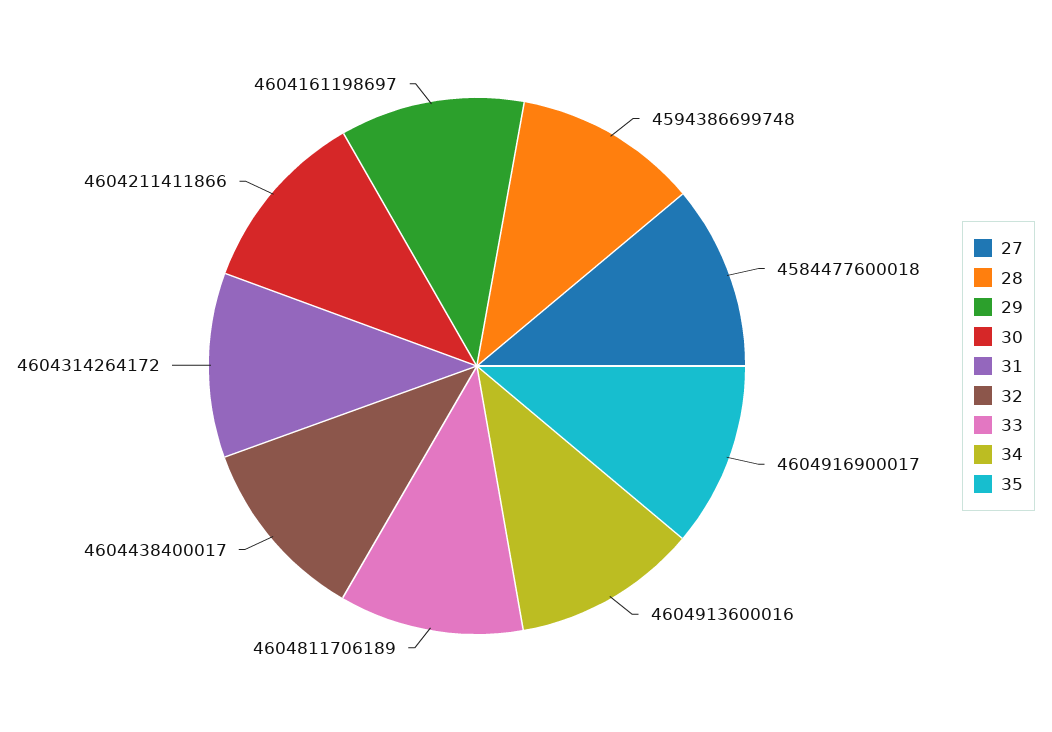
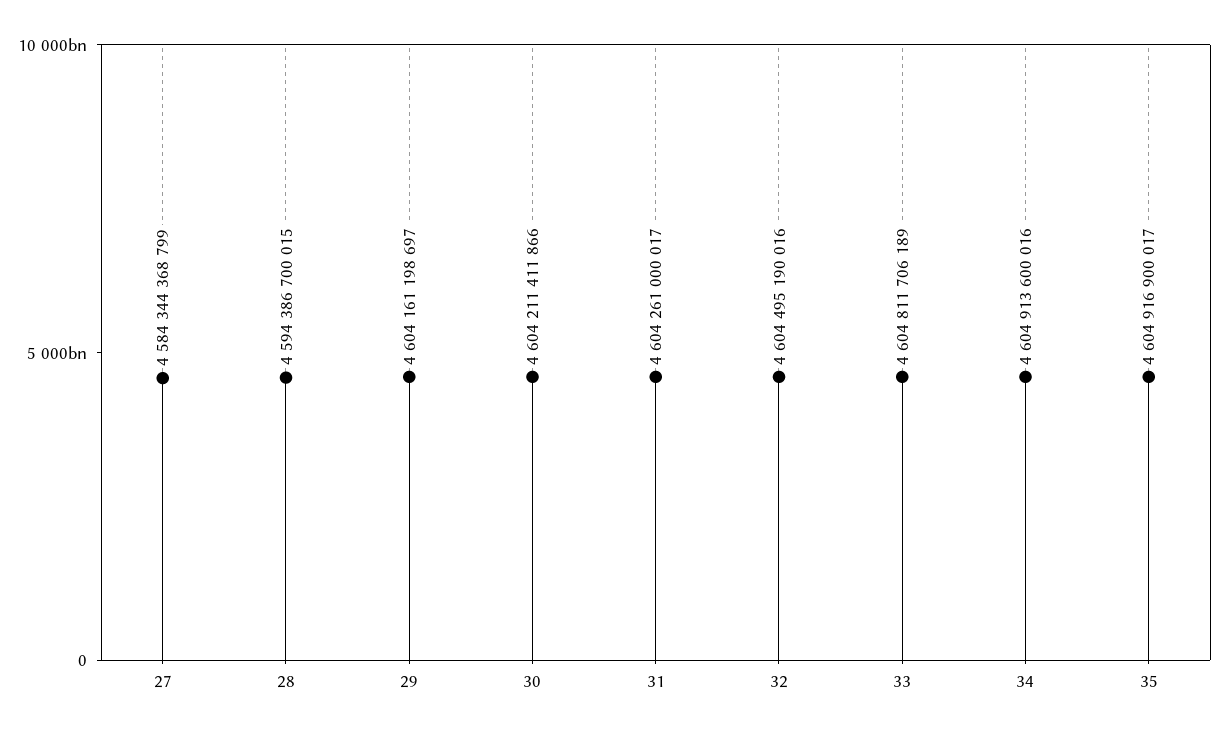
27: 4584477600018 -> 4584344368799
28: 4594386699748 -> 4594386700015
31: 4604314264172 -> 4604261000017
32: 4604438400017 -> 4604495190016

